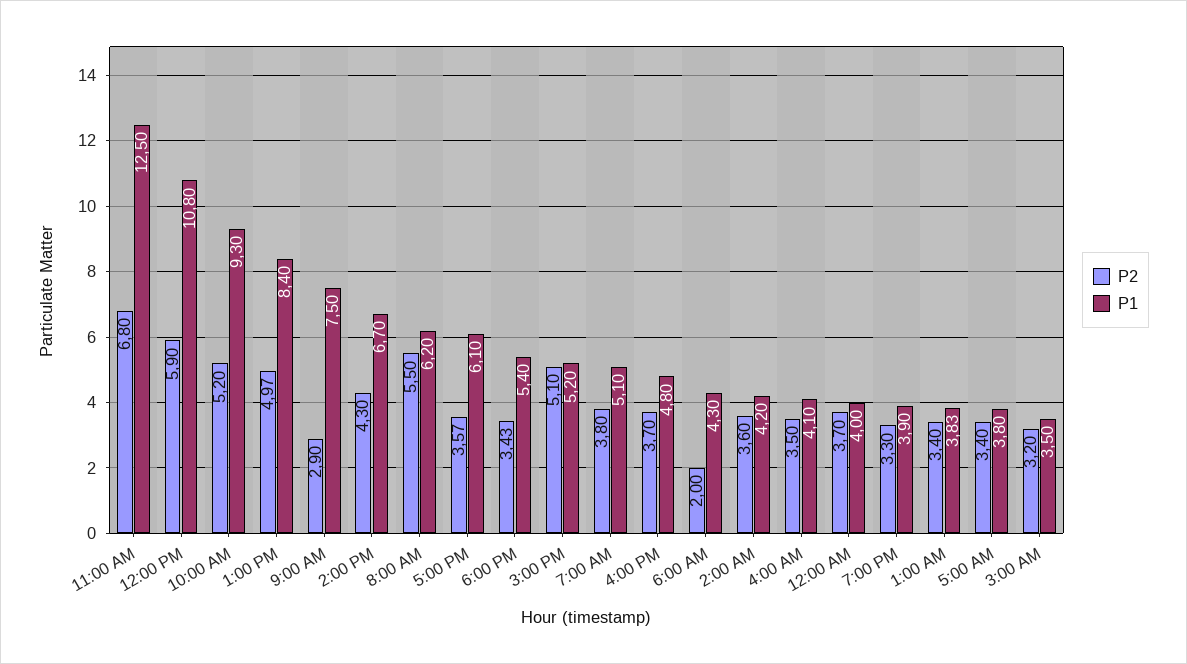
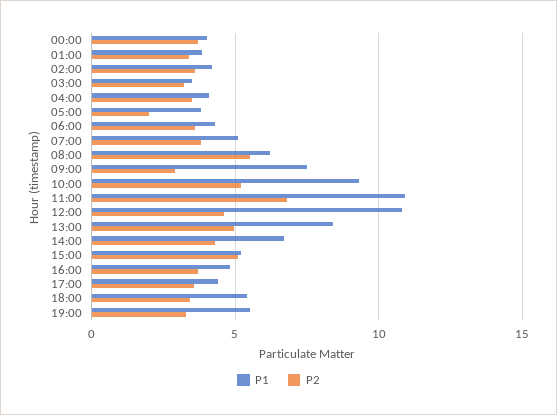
P1, 11:00 AM: 12.5 -> 11
P2, 12:00 PM: 5.9 -> 4.5
P1, 5:00 PM: 6.1 -> 4.5
P2, 6:00 AM: 2 -> 3.5
P1, 7:00 PM: 3.9 -> 5.5
P2, 5:00 AM: 3.4 -> 2

